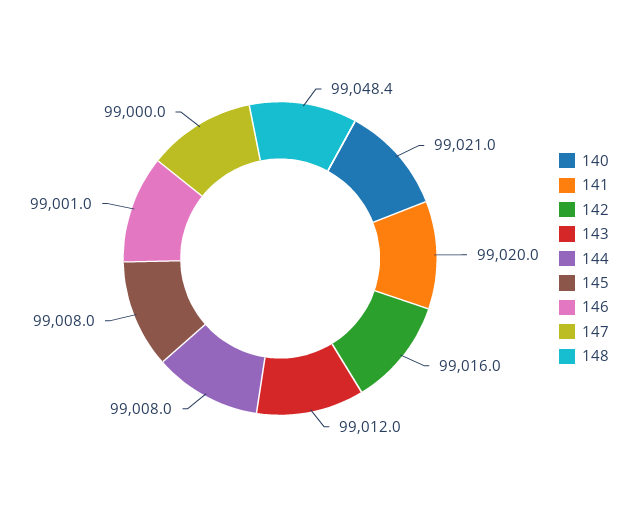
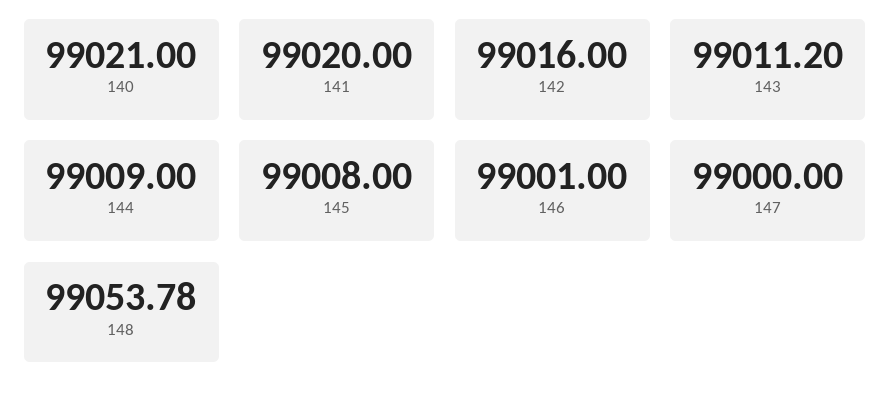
143: 99012 -> 99011.2
144: 99008 -> 99009
148: 99048.4 -> 99053.78

